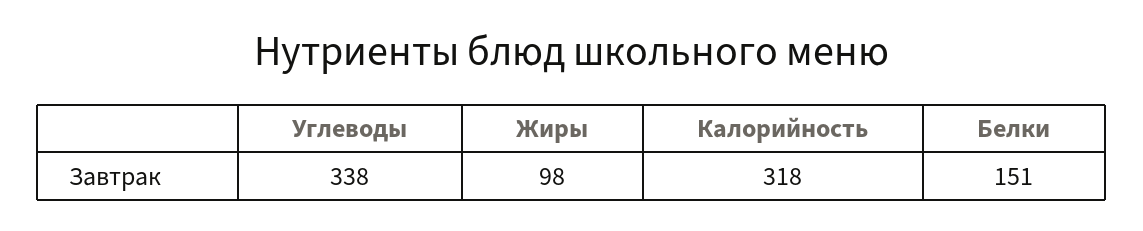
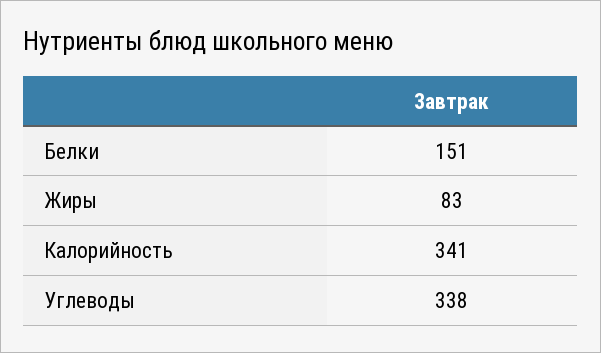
Жиры: 98 -> 83
Калорийность: 318 -> 341

